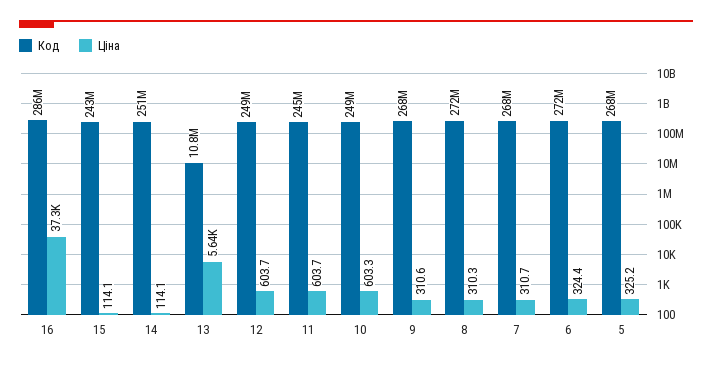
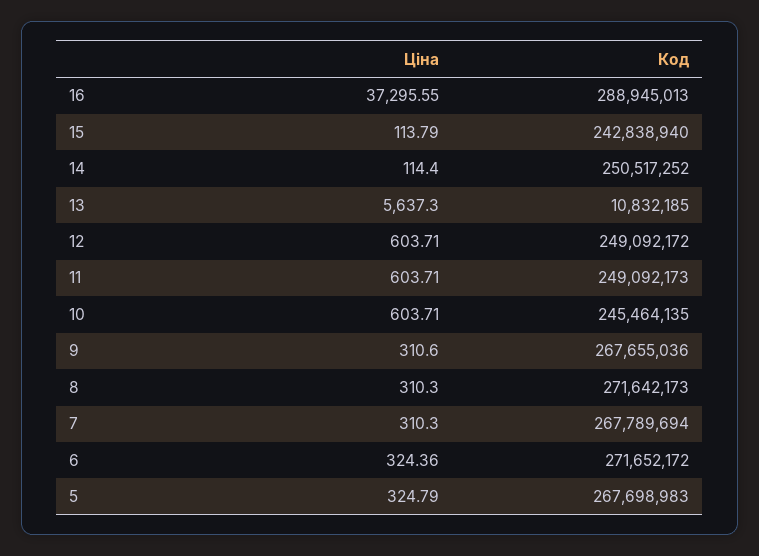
Код, 16: 286000000 -> 288945013
Ціна, 15: 114.1 -> 113.79
Ціна, 14: 114.1 -> 114.4
Код, 11: 245000000 -> 249092173
Код, 10: 249000000 -> 245464135
Ціна, 10: 603.3 -> 603.71
Ціна, 7: 310.7 -> 310.3
Ціна, 5: 325.2 -> 324.79

